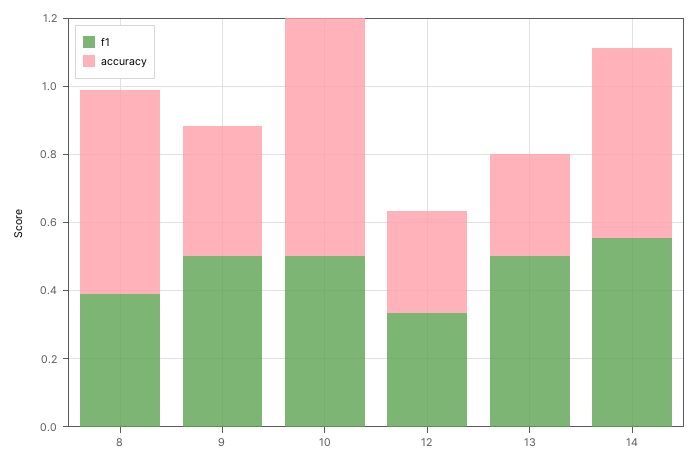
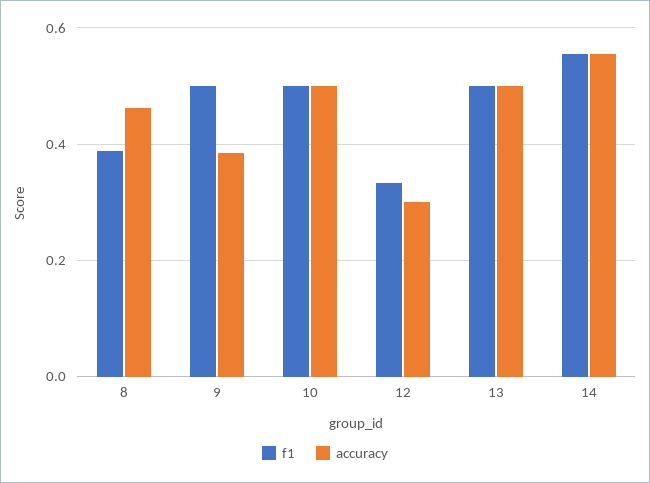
accuracy, 8: 0.6 -> 0.46
accuracy, 10: 0.7 -> 0.5
accuracy, 13: 0.3 -> 0.5

